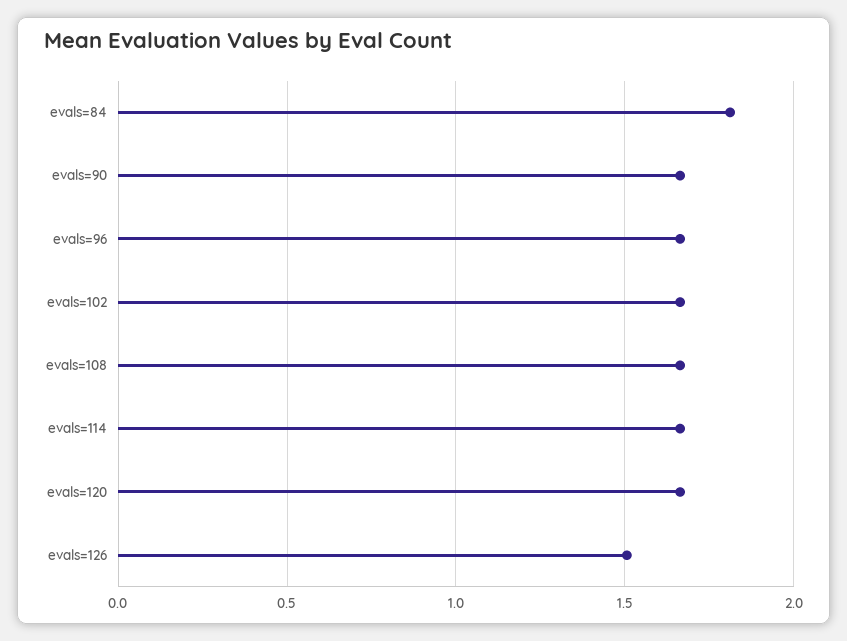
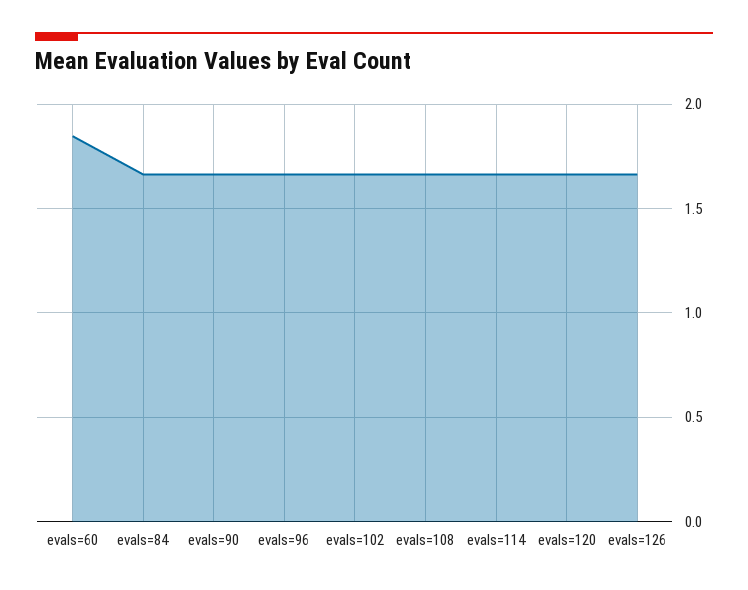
evals=84: 1.8 -> 1.65
evals=126: 1.5 -> 1.65
evals=60: none -> 1.85

